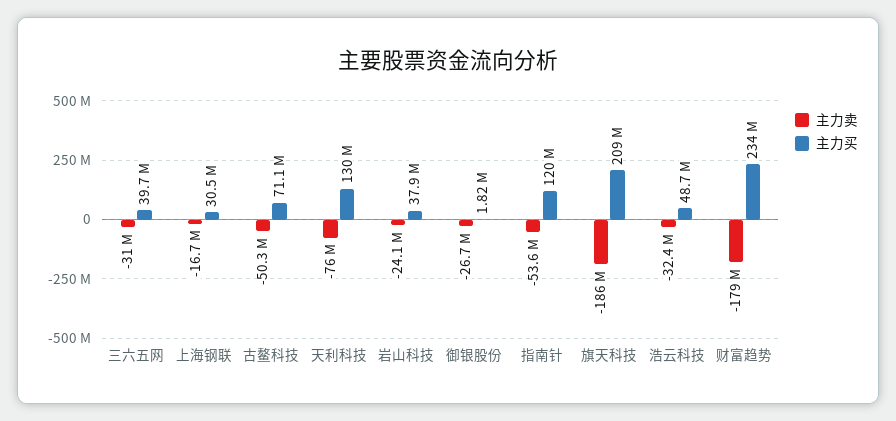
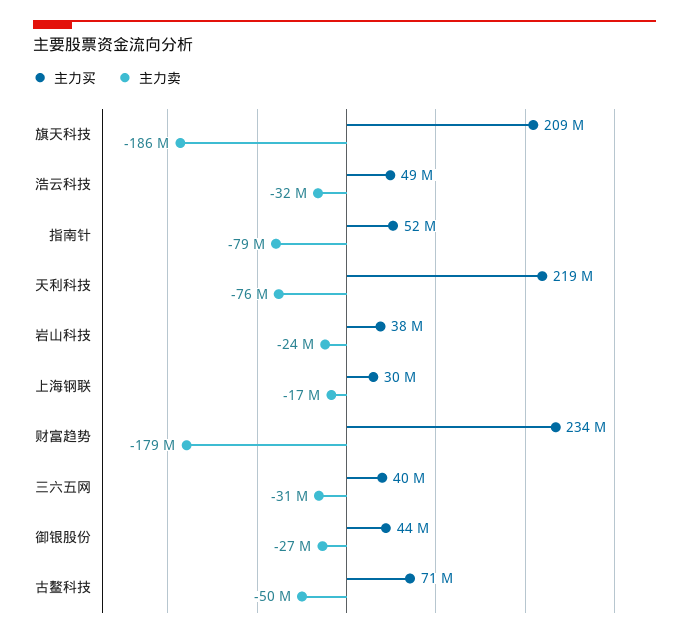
主力买, 天利科技: 130000000 -> 219000000
主力买, 御银股份: 1820000 -> 44000000
主力卖, 指南针: -53600000 -> -79000000
主力买, 指南针: 120000000 -> 52000000

